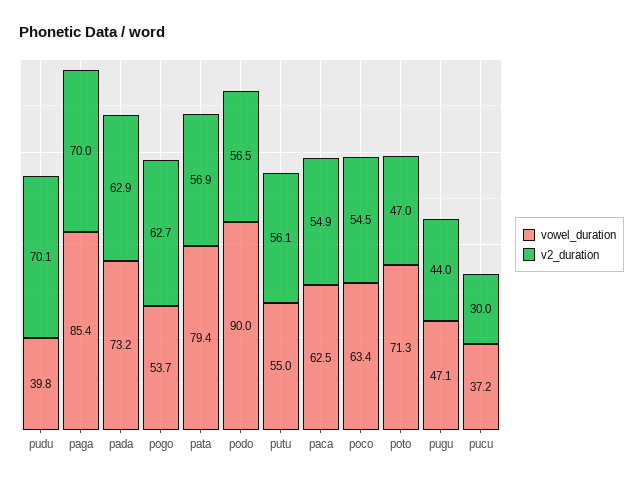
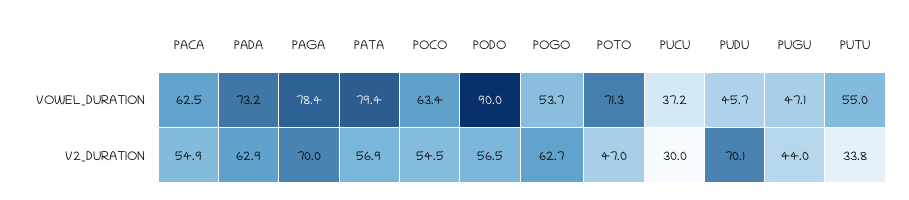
vowel_duration, pudu: 39.8 -> 45.7
vowel_duration, paga: 85.4 -> 78.4
v2_duration, putu: 56.1 -> 33.8

